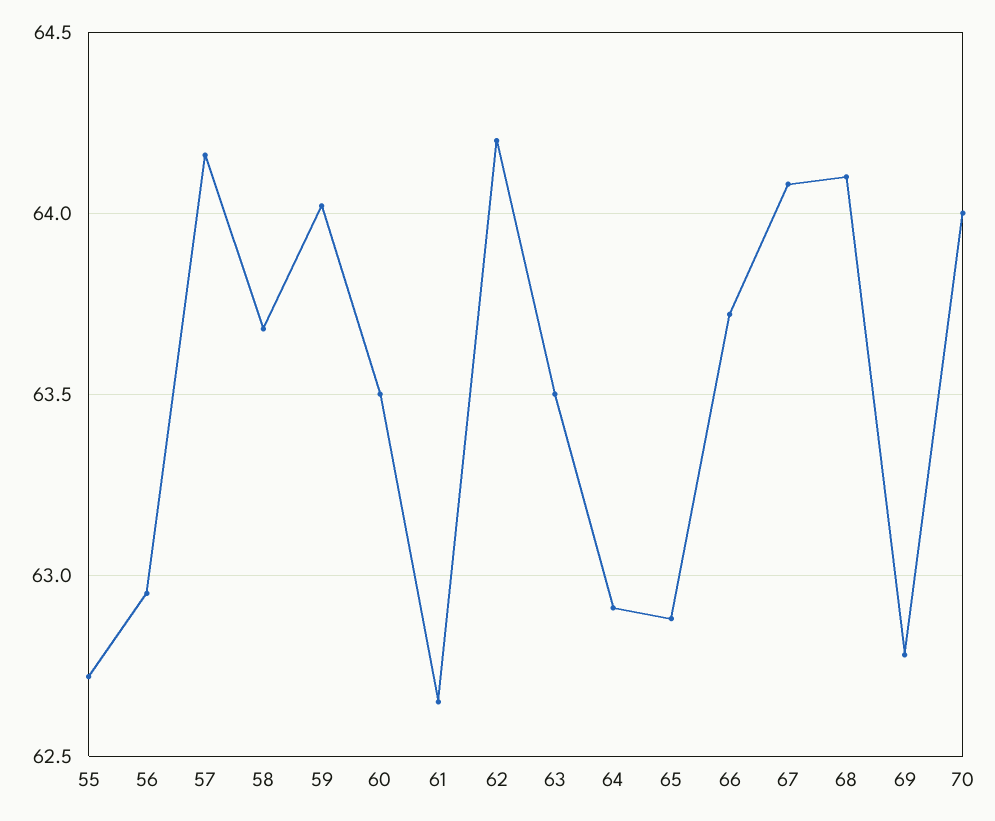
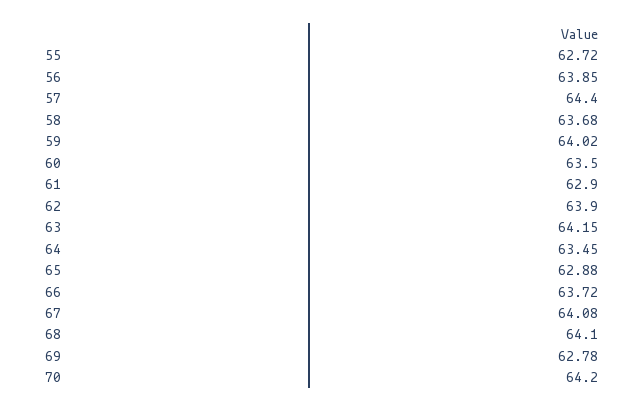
56: 62.95 -> 63.85
57: 64.15 -> 64.4
61: 62.65 -> 62.9
62: 64.2 -> 63.9
63: 63.5 -> 64.15
64: 62.9 -> 63.45
70: 64 -> 64.2

